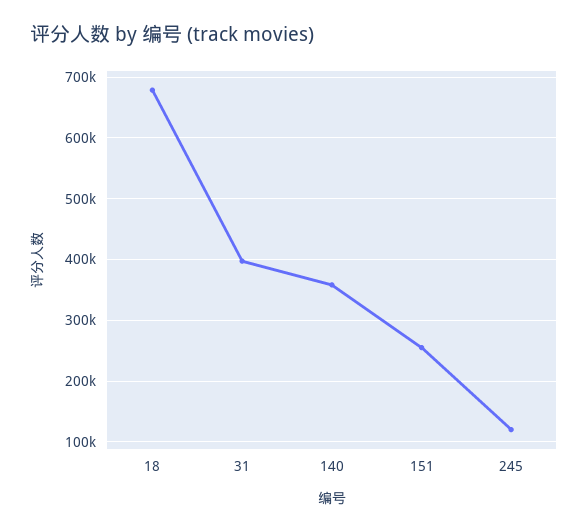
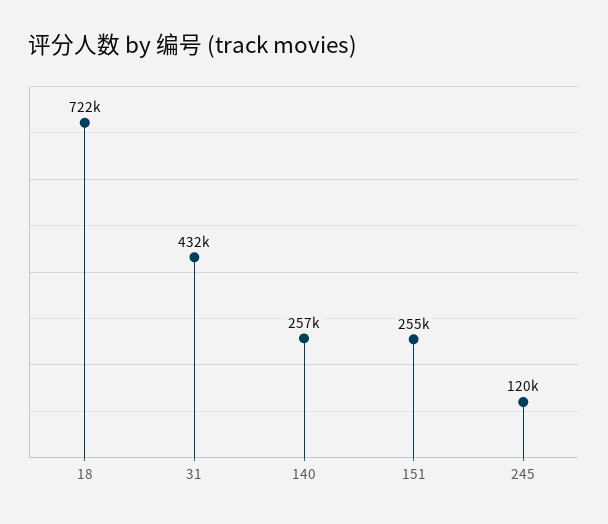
18: 680000 -> 722000
31: 400000 -> 432000
140: 360000 -> 257000

